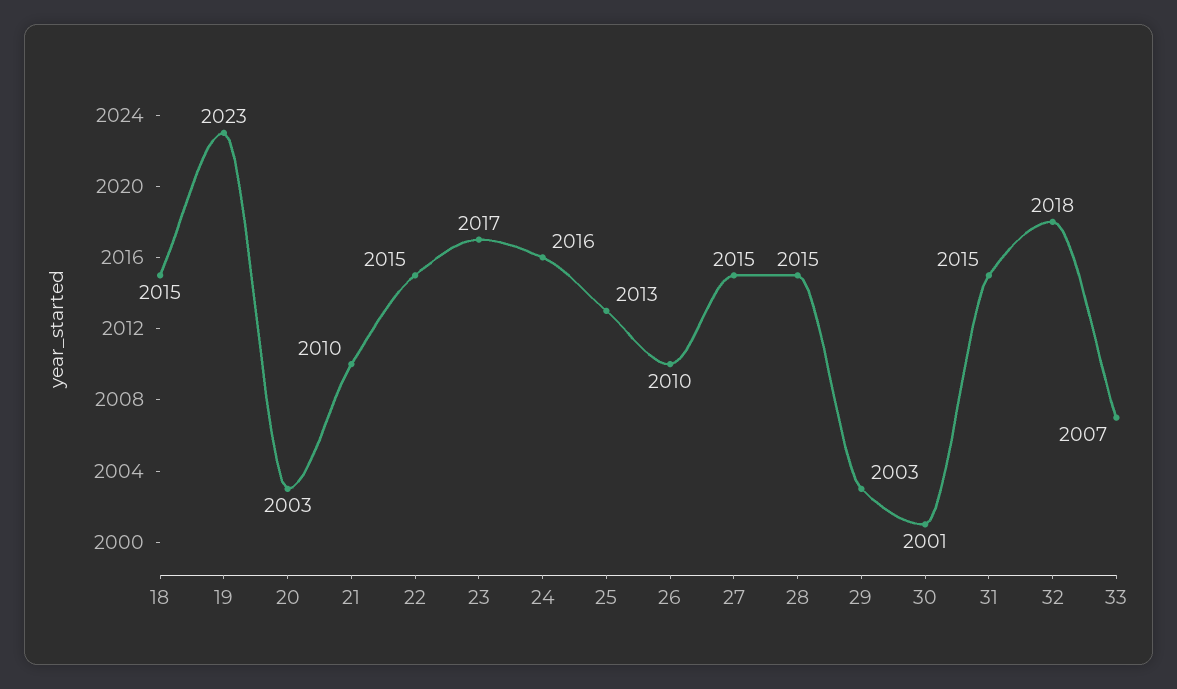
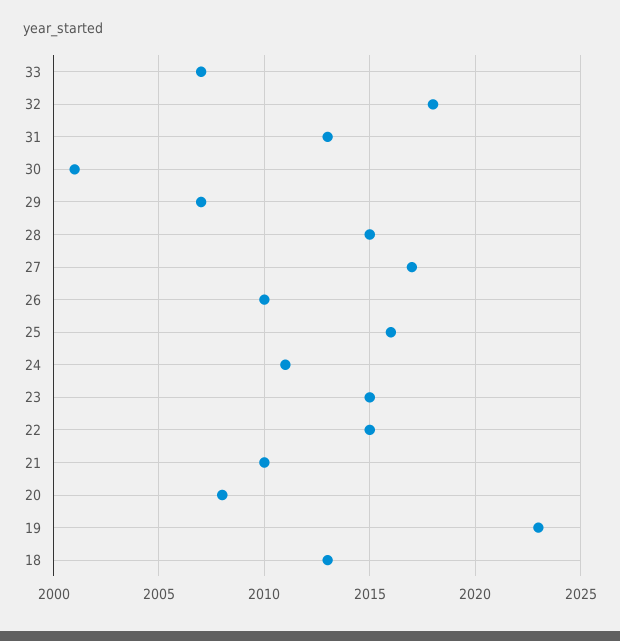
18: 2015 -> 2013
20: 2003 -> 2008
23: 2017 -> 2015
24: 2016 -> 2011
25: 2013 -> 2016
27: 2015 -> 2017
29: 2003 -> 2007
31: 2015 -> 2013

